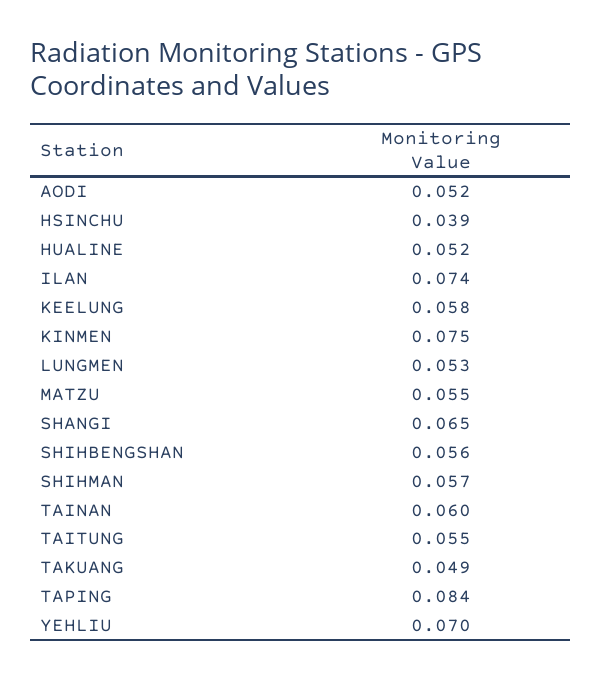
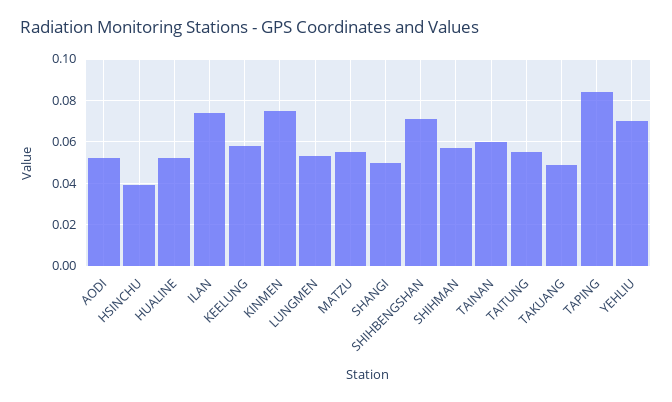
SHANGI: 0.065 -> 0.05
SHIHBENGSHAN: 0.056 -> 0.07

